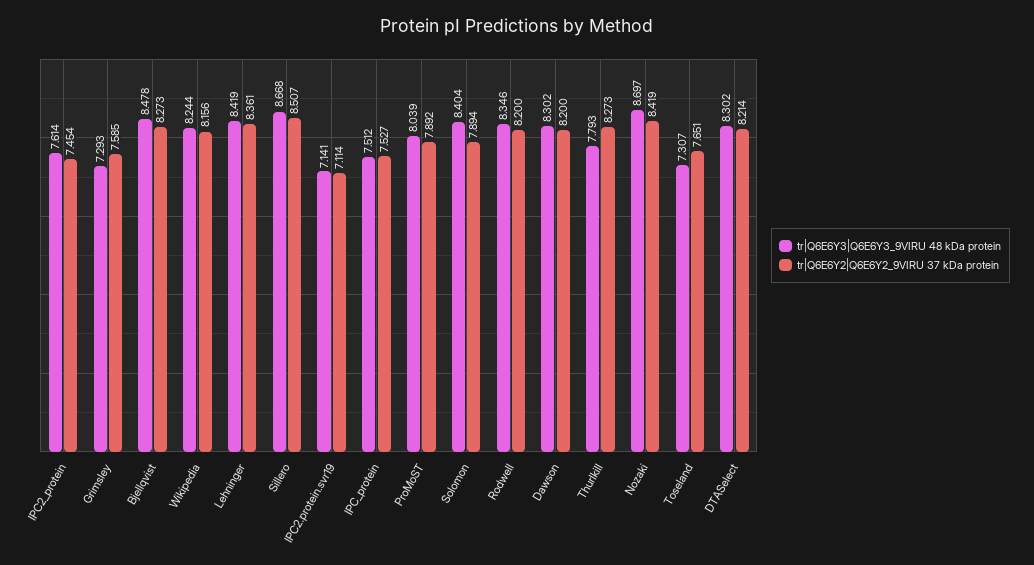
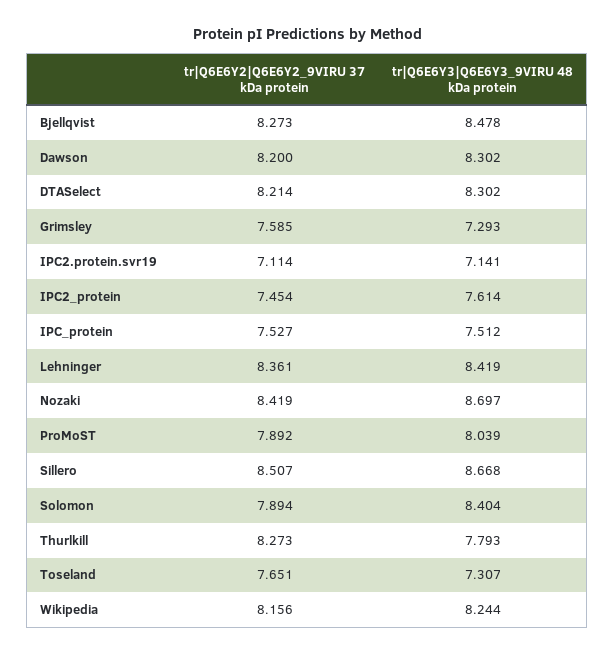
tr|Q6E6Y3|Q6E6Y3_9VIRU 48 kDa protein, Rodwell: 8.346 -> none
tr|Q6E6Y2|Q6E6Y2_9VIRU 37 kDa protein, Rodwell: 8.2 -> none

